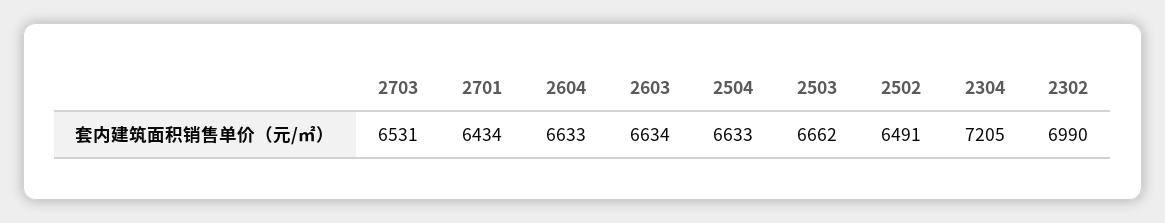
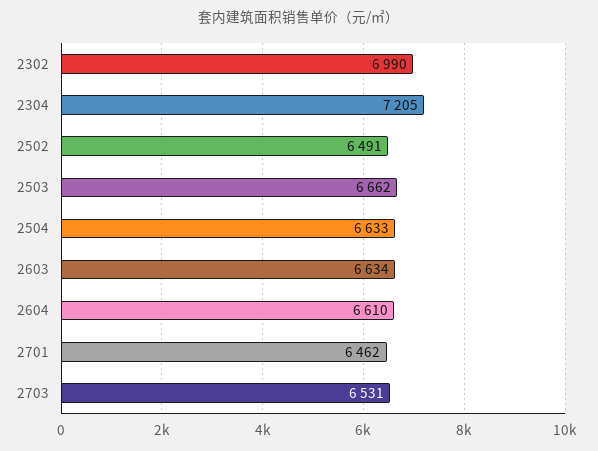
2701: 6434 -> 6462
2604: 6633 -> 6610

